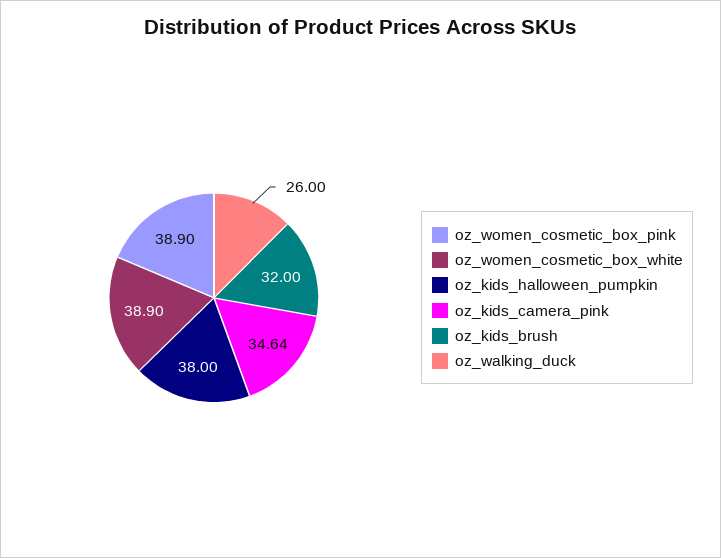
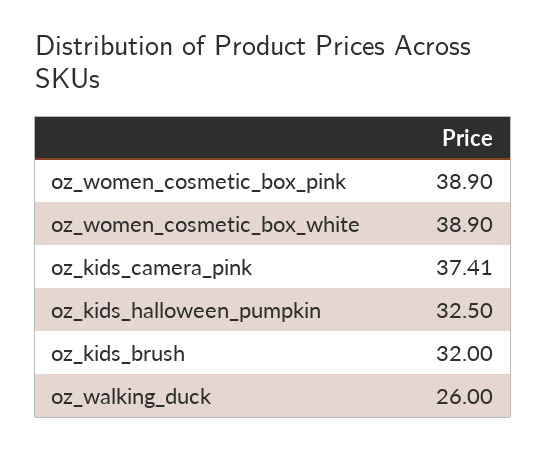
oz_kids_halloween_pumpkin: 38 -> 32.5
oz_kids_camera_pink: 34.64 -> 37.41

